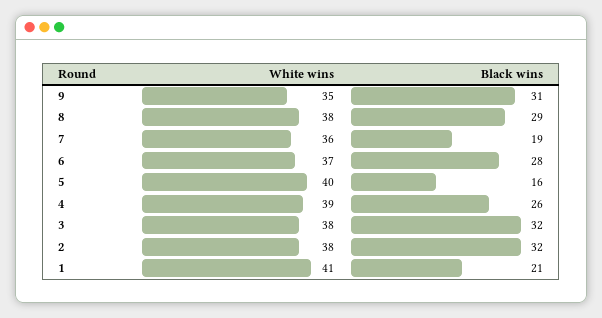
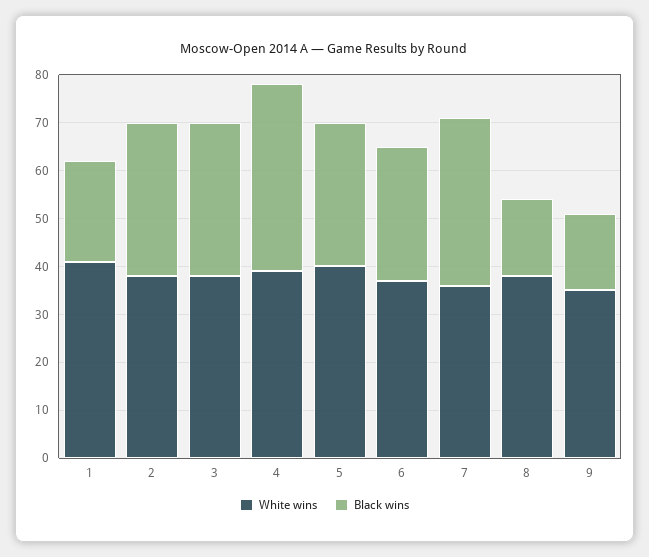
Black wins, 9: 31 -> 15
Black wins, 8: 29 -> 15
Black wins, 7: 19 -> 35
Black wins, 5: 16 -> 30
Black wins, 4: 26 -> 40

